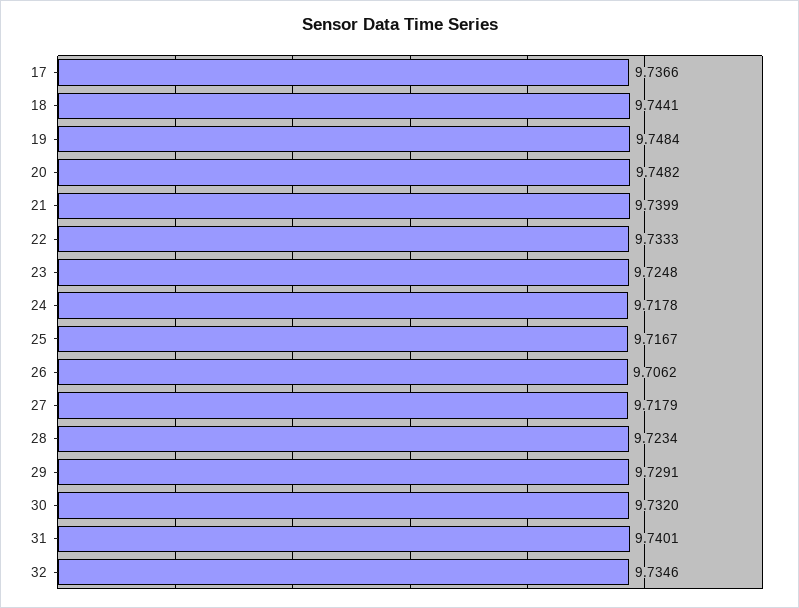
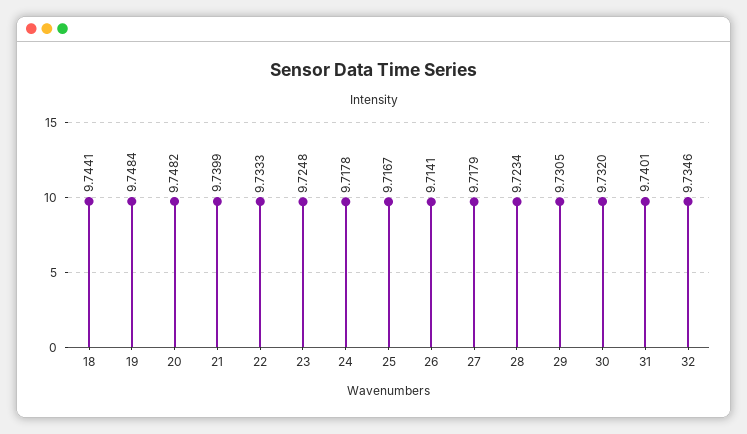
17: 9.7366 -> none
26: 9.7062 -> 9.7141
29: 9.7291 -> 9.7305

